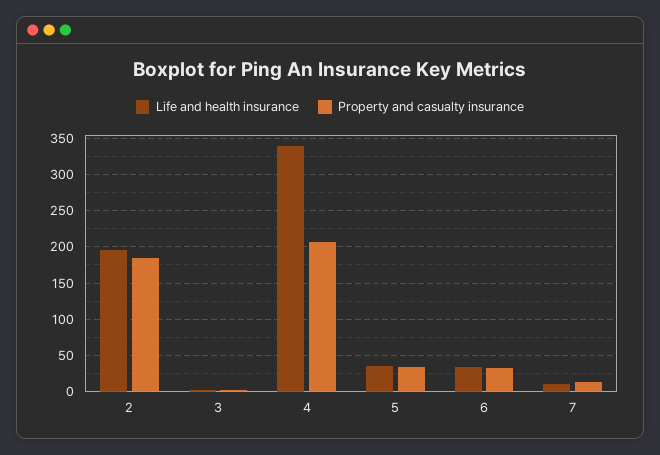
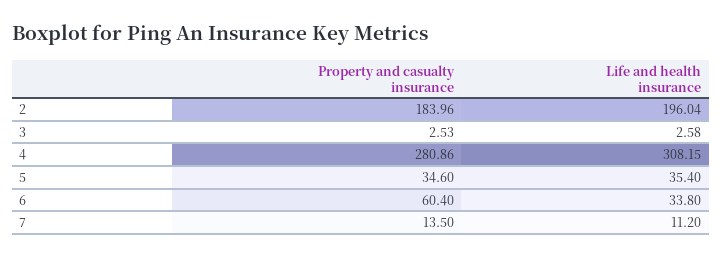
Life and health insurance, 4: 340 -> 308.15
Property and casualty insurance, 4: 210 -> 280.86
Property and casualty insurance, 6: 30 -> 60.4

